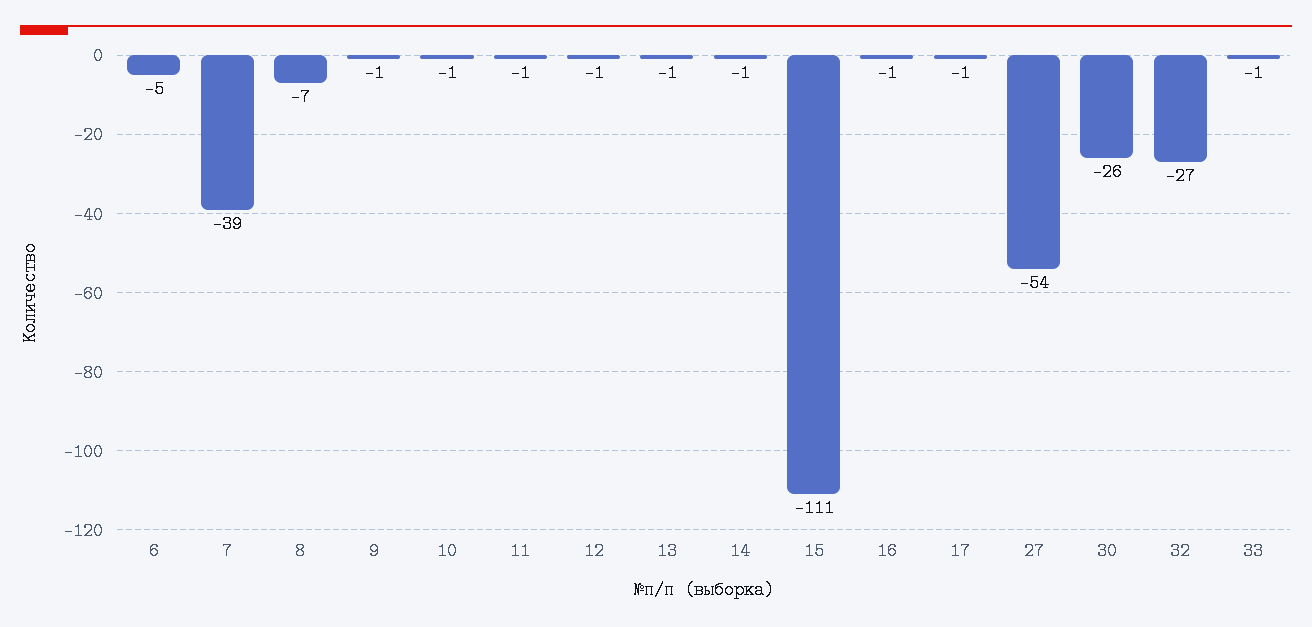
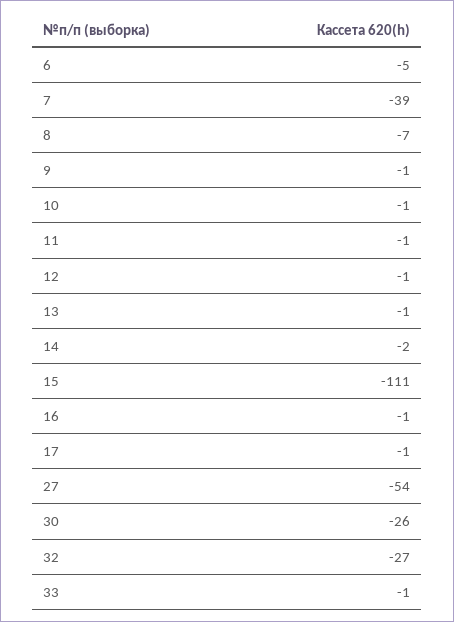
14: -1 -> -2

